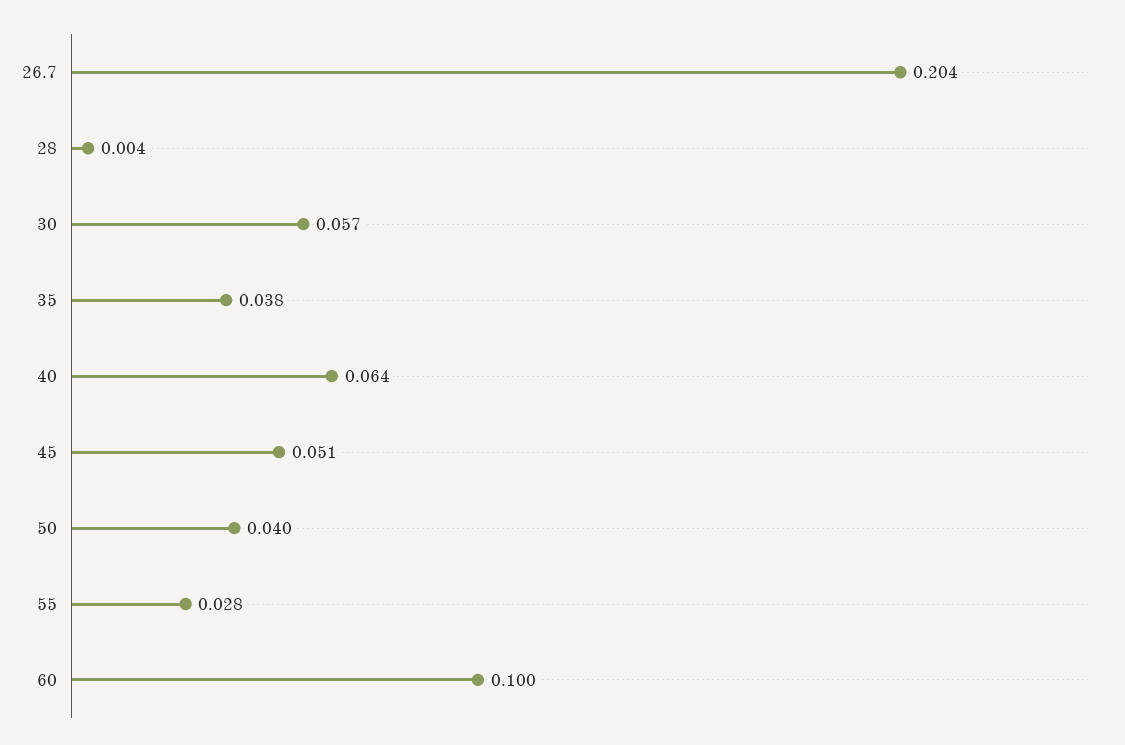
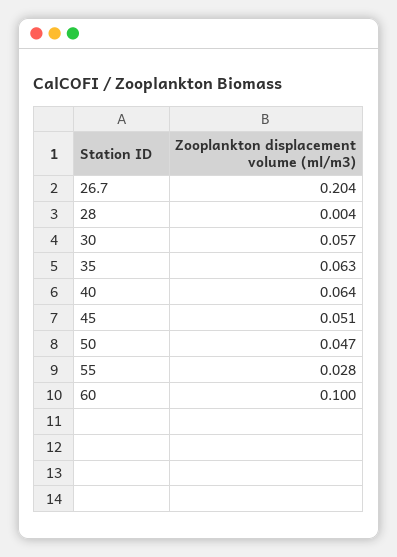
35: 0.038 -> 0.063
50: 0.04 -> 0.047

